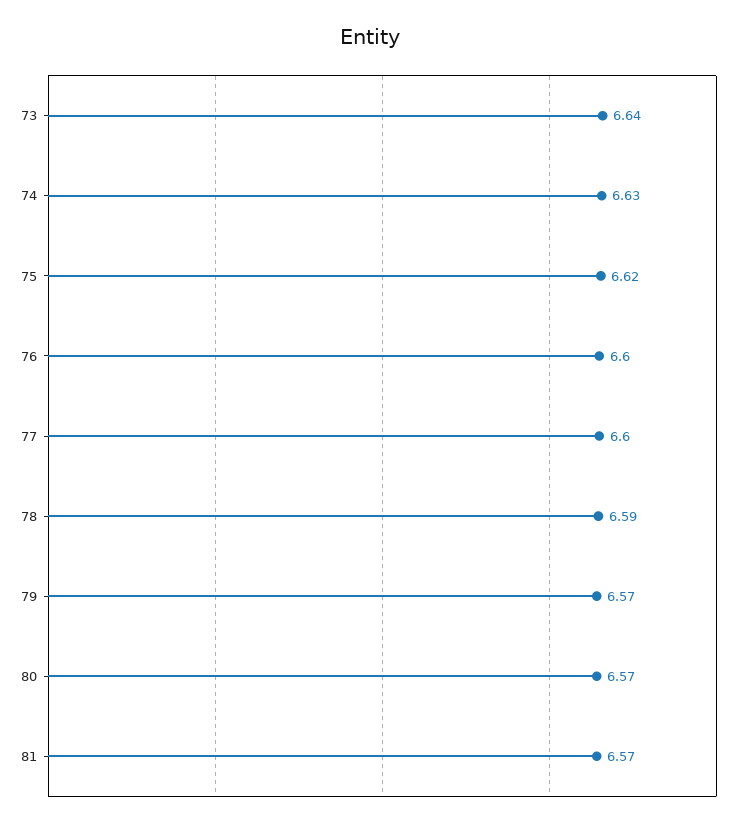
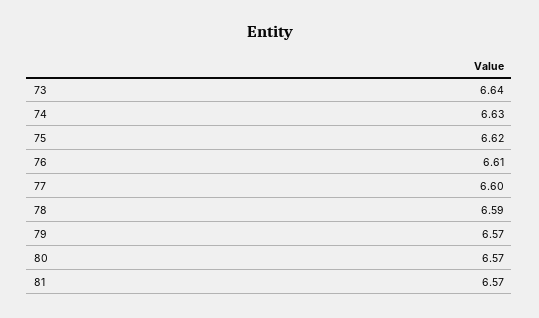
76: 6.6 -> 6.61

